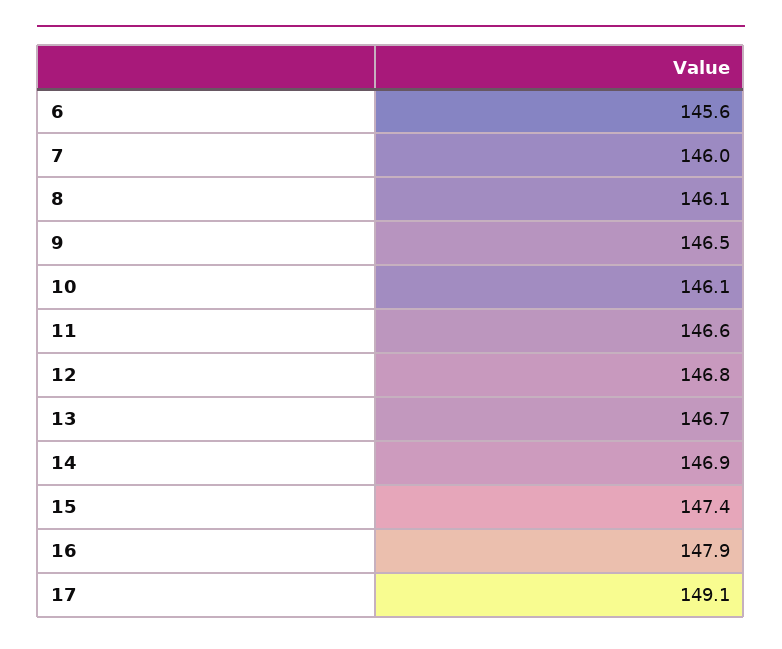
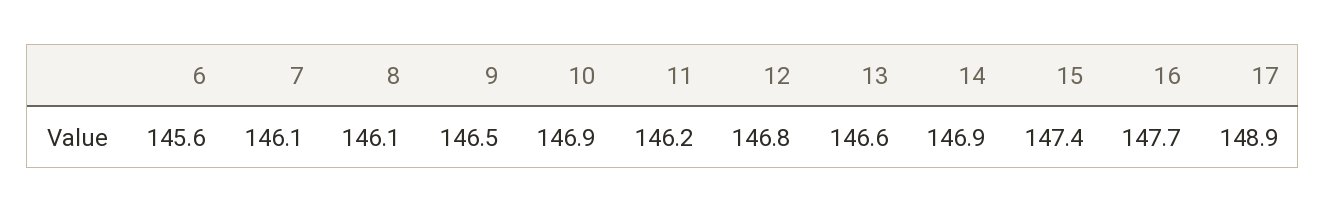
7: 146 -> 146.1
10: 146.1 -> 146.9
11: 146.6 -> 146.2
13: 146.7 -> 146.6
16: 147.9 -> 147.7
17: 149.1 -> 148.9

